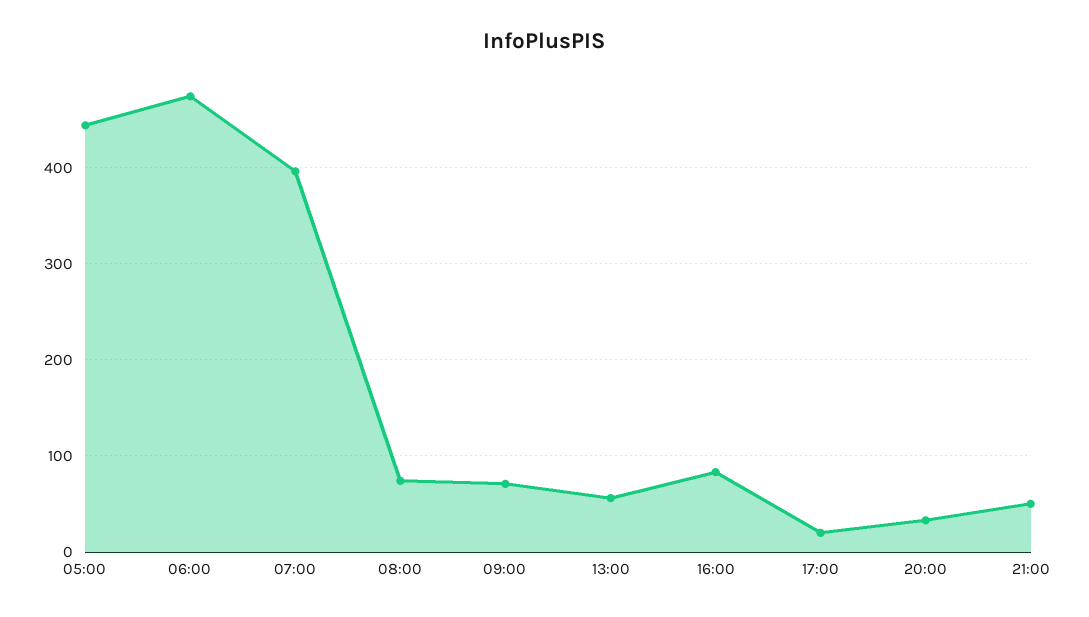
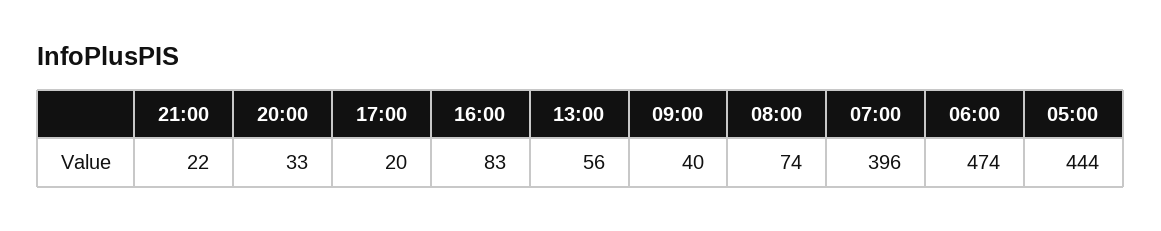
09:00: 70 -> 40
21:00: 50 -> 22

